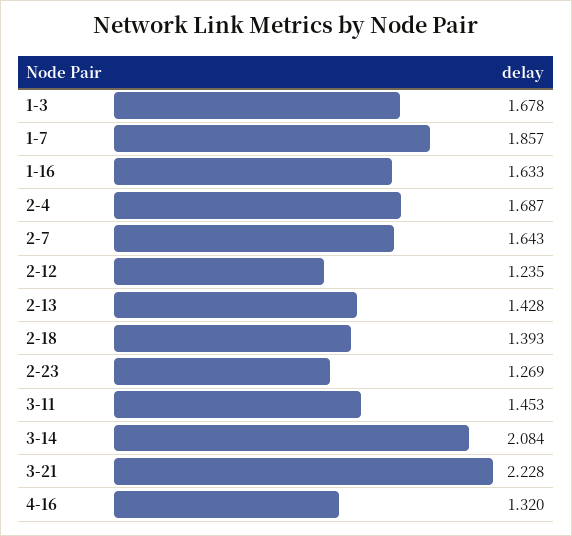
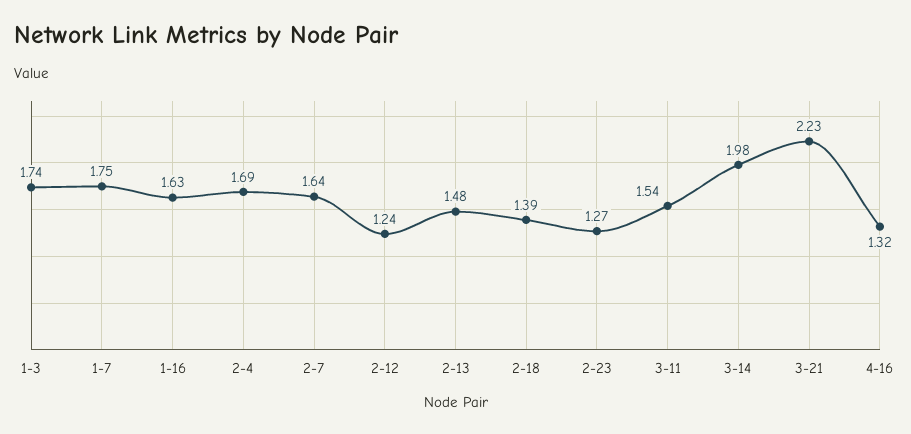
1-3: 1.678 -> 1.74
1-7: 1.857 -> 1.75
2-13: 1.428 -> 1.48
3-11: 1.453 -> 1.54
3-14: 2.084 -> 1.98

